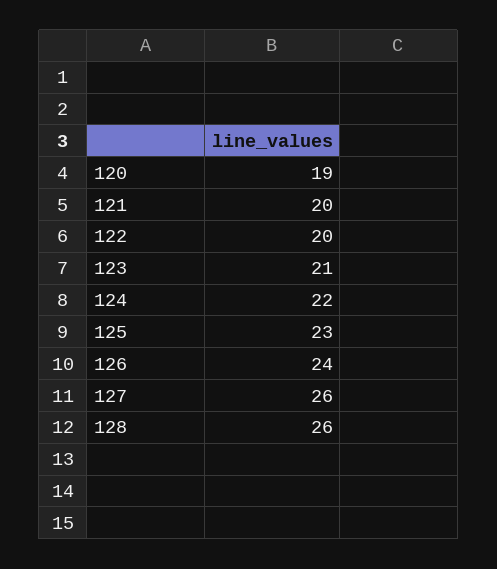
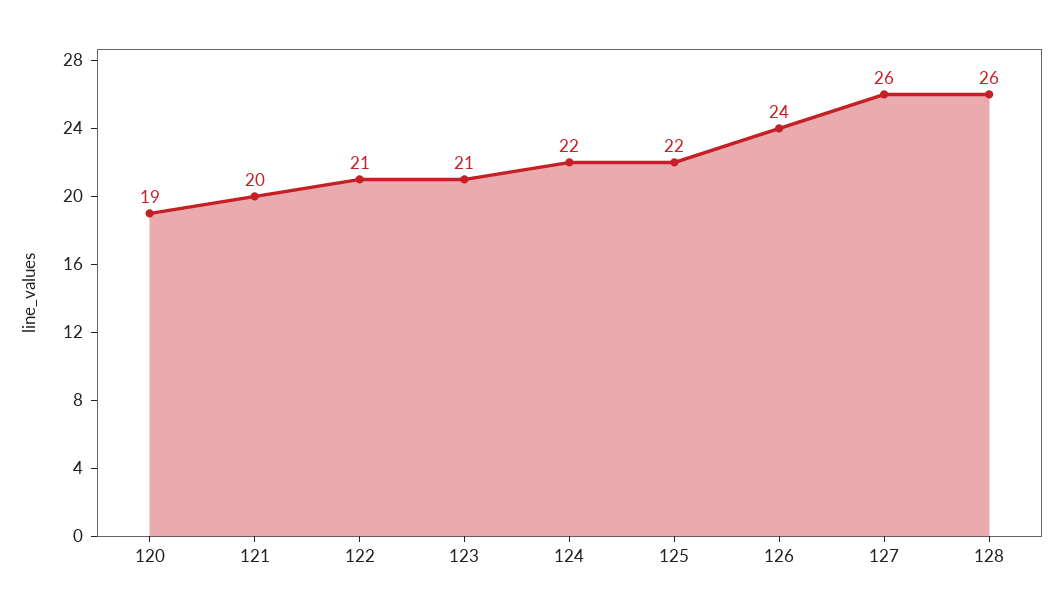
122: 20 -> 21
125: 23 -> 22

